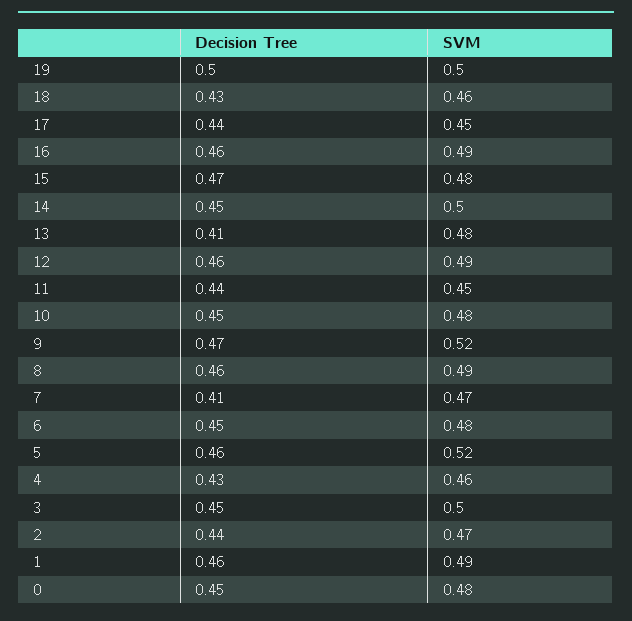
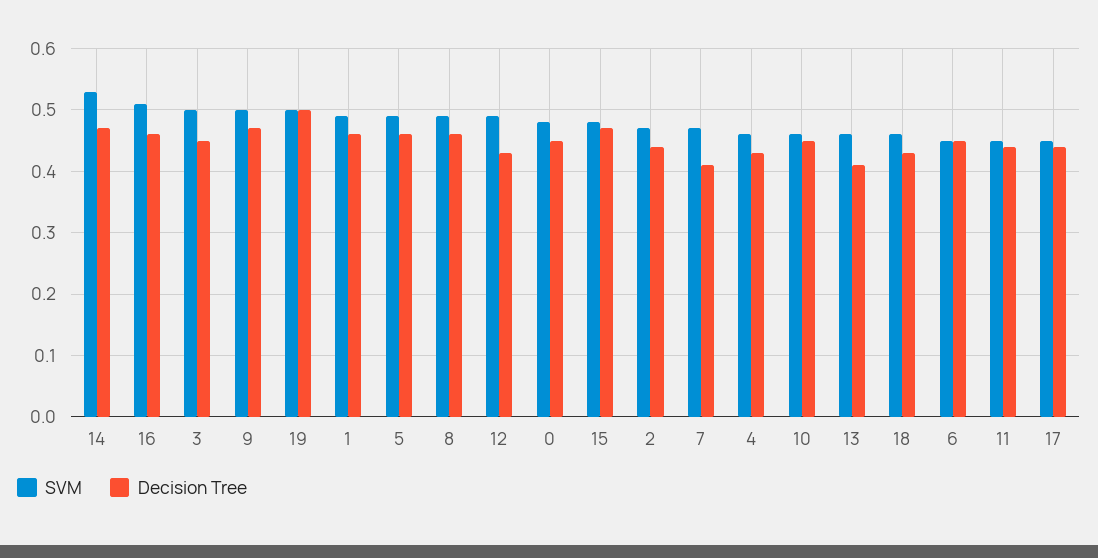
SVM, 16: 0.49 -> 0.51
Decision Tree, 14: 0.45 -> 0.47
SVM, 14: 0.5 -> 0.53
SVM, 13: 0.48 -> 0.46
Decision Tree, 12: 0.46 -> 0.43
SVM, 10: 0.48 -> 0.46
SVM, 9: 0.52 -> 0.5
SVM, 6: 0.48 -> 0.45
SVM, 5: 0.52 -> 0.49

